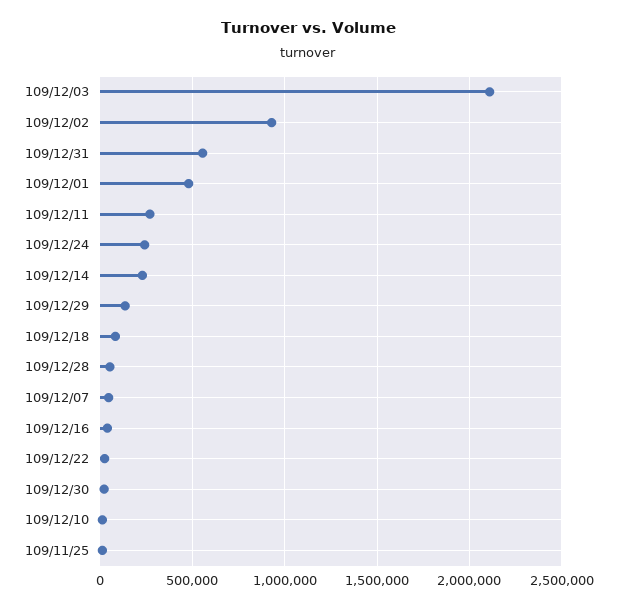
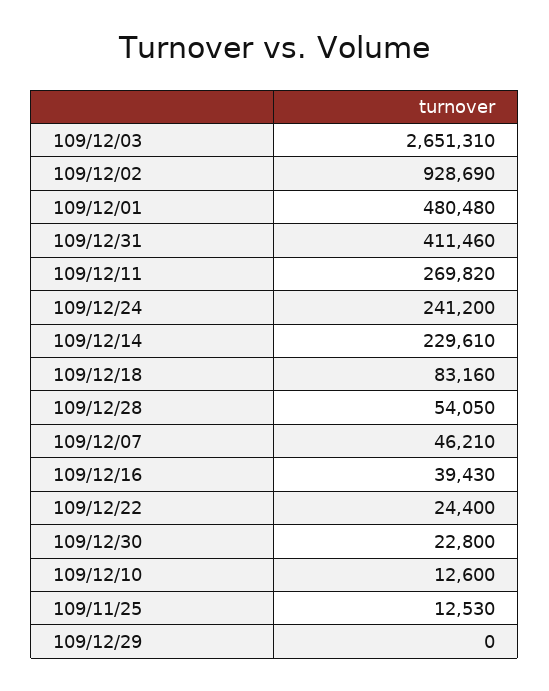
109/12/03: 2100000 -> 2651310
109/12/31: 550000 -> 411460
109/12/29: 150000 -> 0

